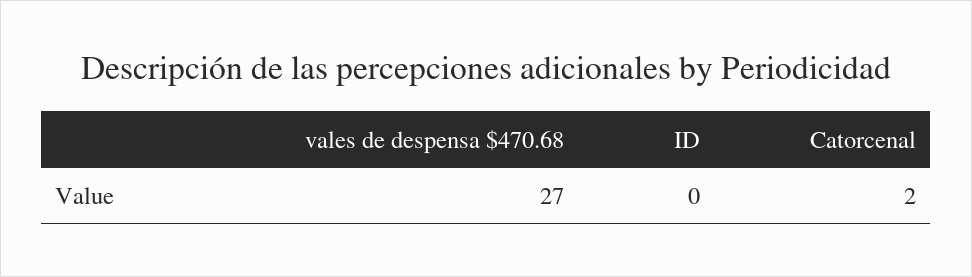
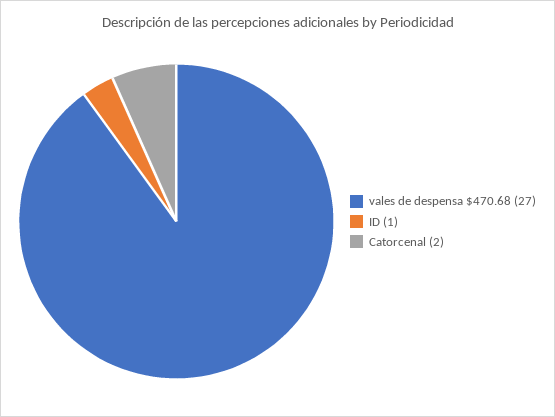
ID: 0 -> 1

